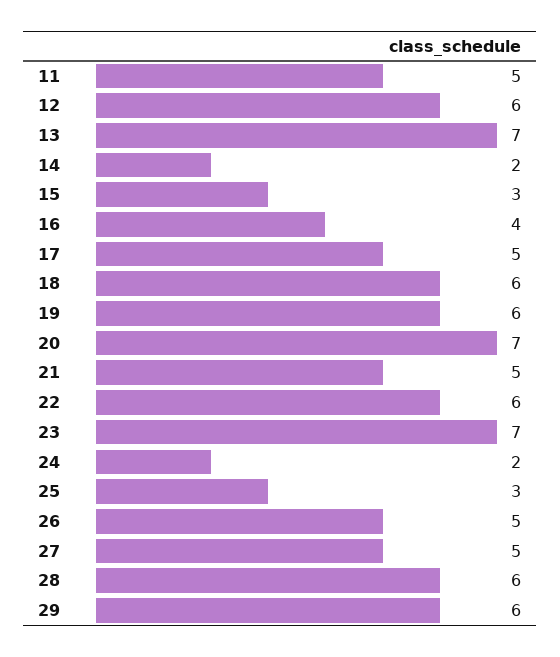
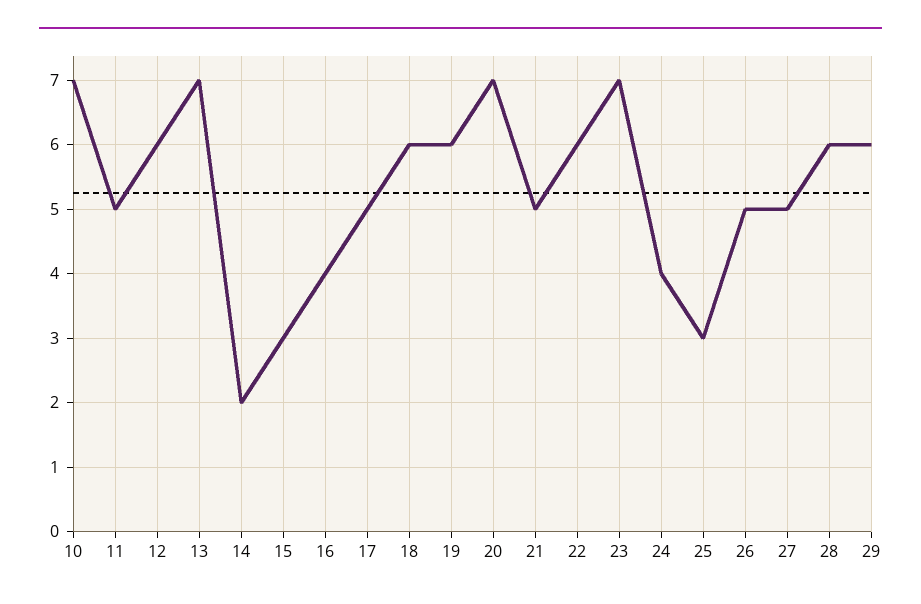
24: 2 -> 4
10: none -> 7

